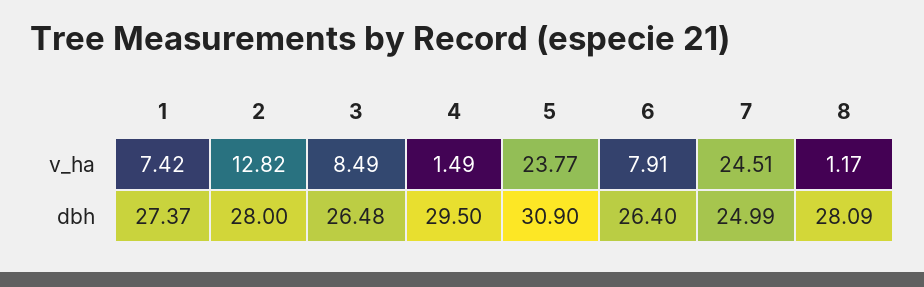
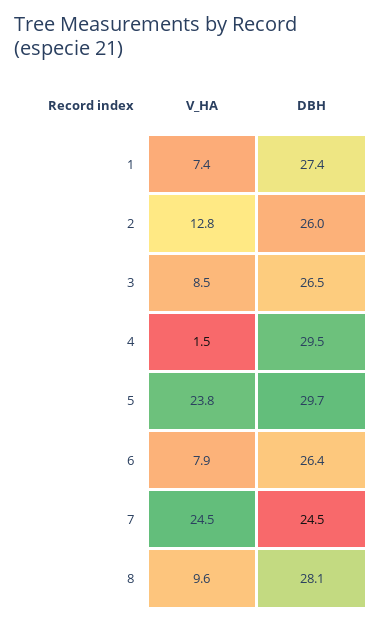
8, v_ha: 1.17 -> 9.6
2, dbh: 28 -> 26
5, dbh: 30.9 -> 29.7
7, dbh: 24.99 -> 24.5

